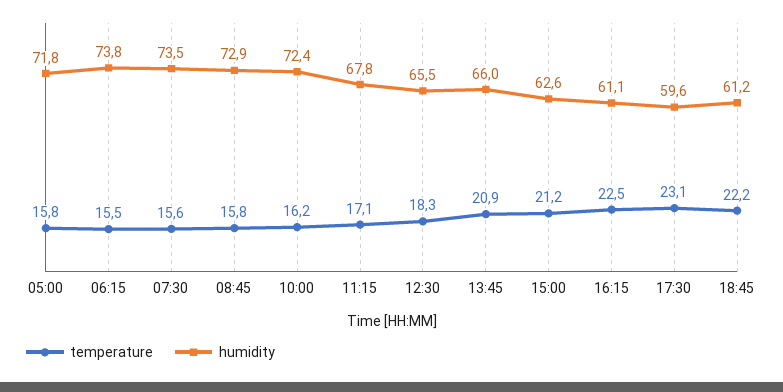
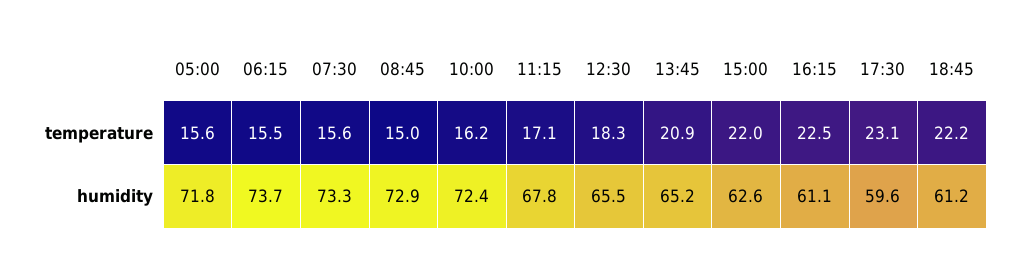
temperature, 05:00: 15.8 -> 15.6
humidity, 06:15: 73.8 -> 73.7
humidity, 07:30: 73.5 -> 73.3
temperature, 08:45: 15.8 -> 15
humidity, 13:45: 66 -> 65.2
temperature, 15:00: 21.2 -> 22

